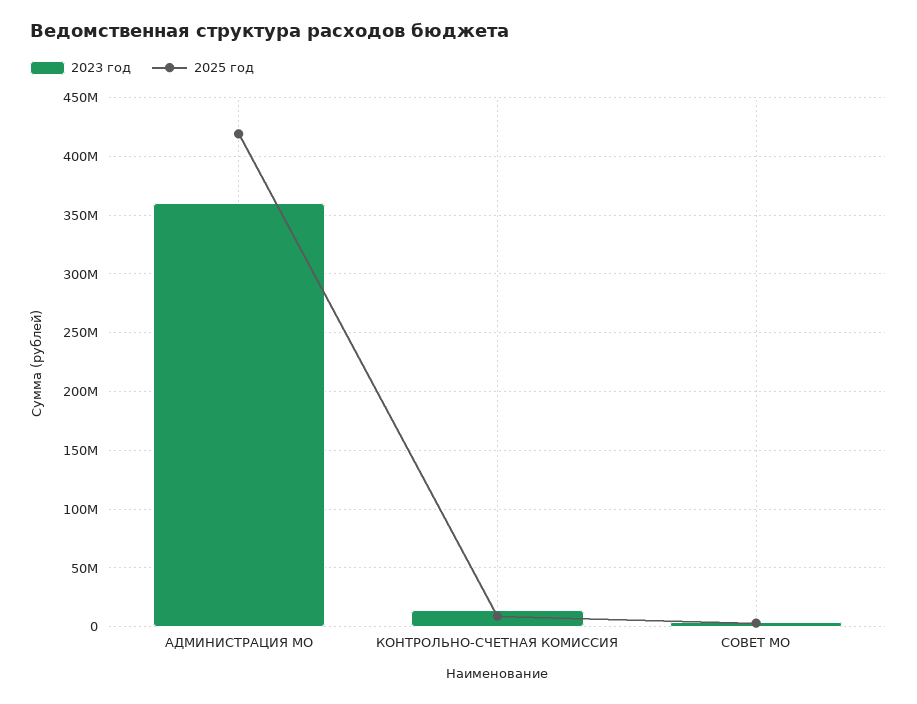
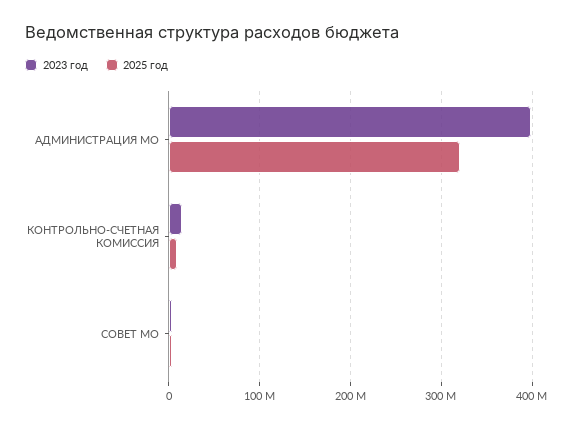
2023 год, АДМИНИСТРАЦИЯ МО: 360000000 -> 400000000
2025 год, АДМИНИСТРАЦИЯ МО: 420000000 -> 320000000

